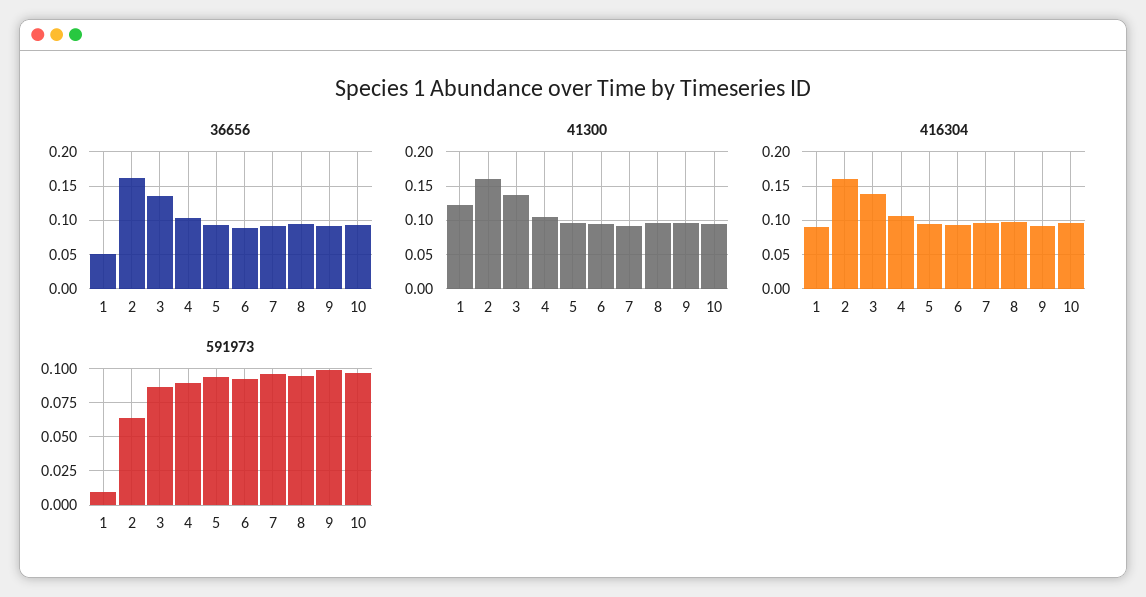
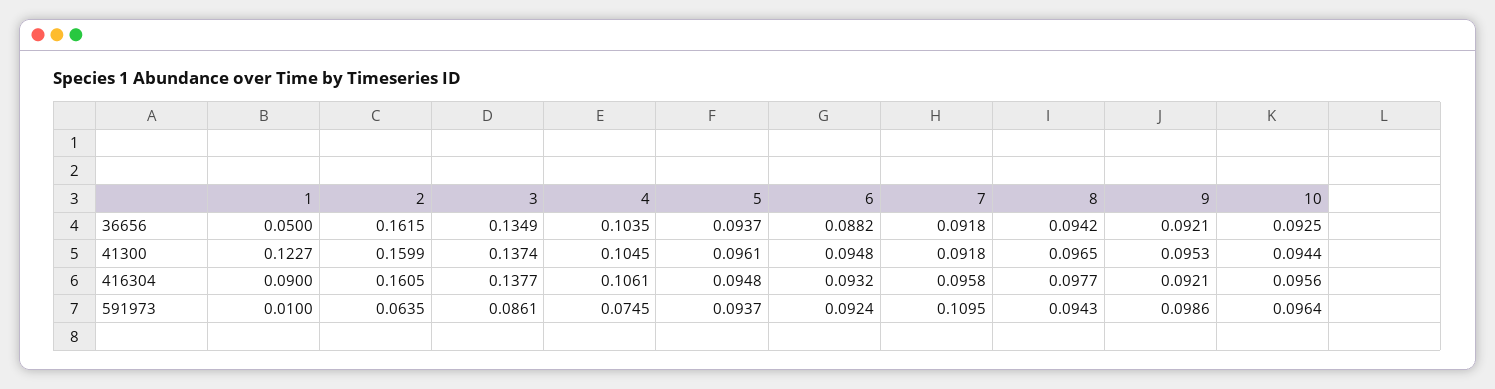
591973, 4: 0.09 -> 0.0745
591973, 7: 0.095 -> 0.1095

